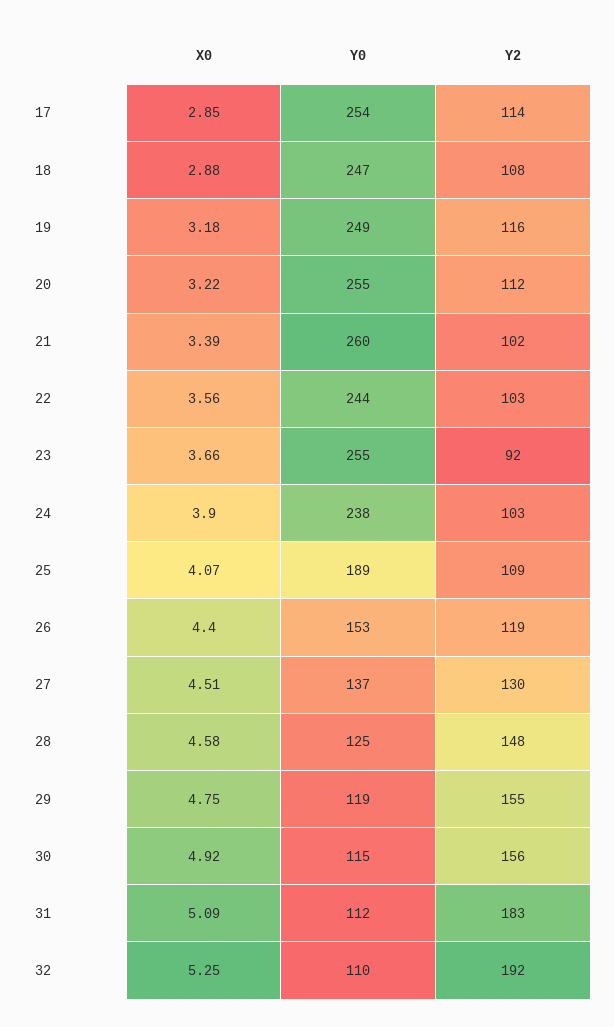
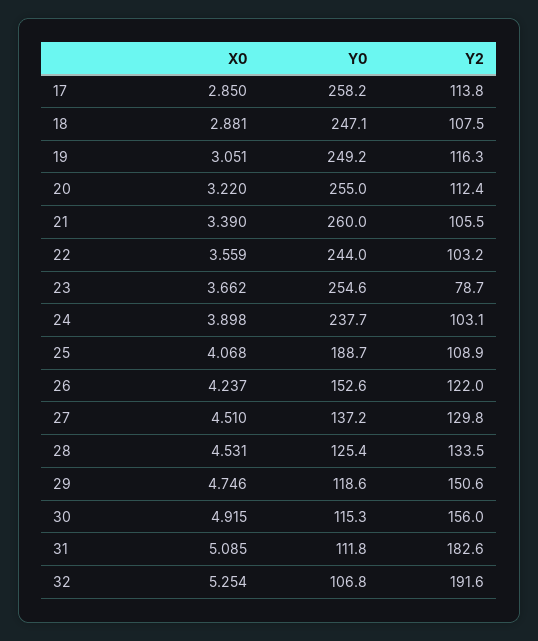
Y0, 17: 254 -> 258.2
X0, 19: 3.18 -> 3.051
Y2, 21: 102 -> 105.5
Y2, 23: 92 -> 78.7
X0, 26: 4.4 -> 4.237
Y2, 26: 119 -> 122
X0, 28: 4.58 -> 4.531
Y2, 28: 148 -> 133.5
Y2, 29: 155 -> 150.6
Y0, 32: 110 -> 106.8

